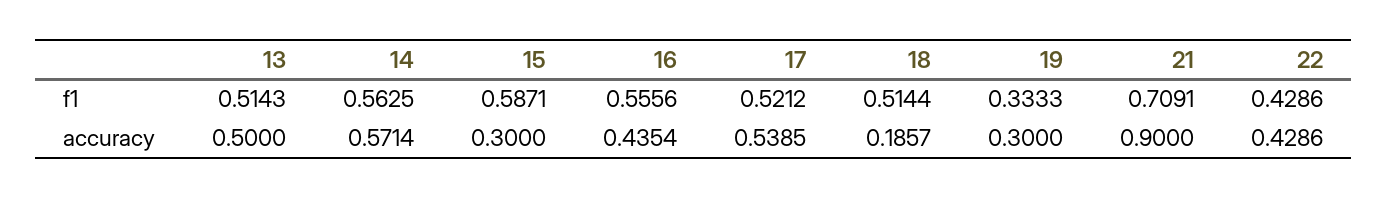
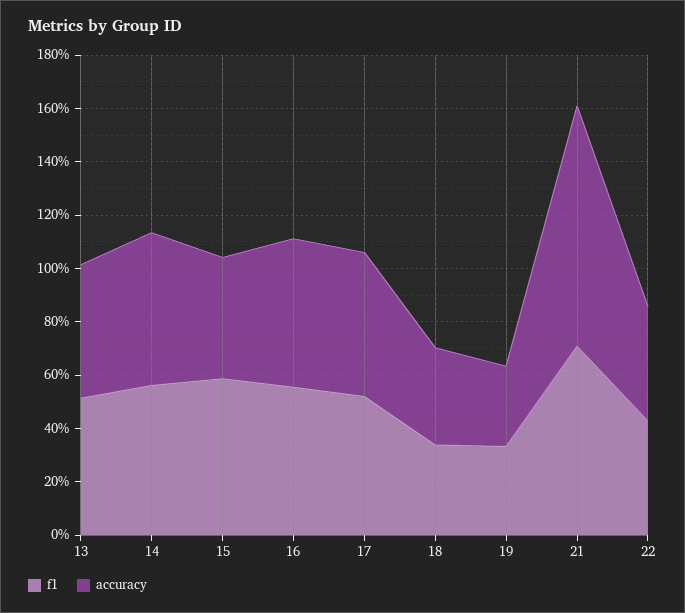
f1, 18: 0.5144 -> 0.35
accuracy, 15: 0.3 -> 0.45
accuracy, 16: 0.4354 -> 0.55
accuracy, 18: 0.1857 -> 0.35

